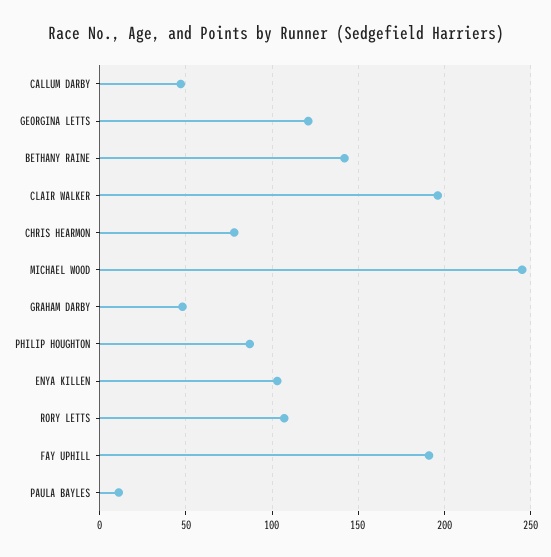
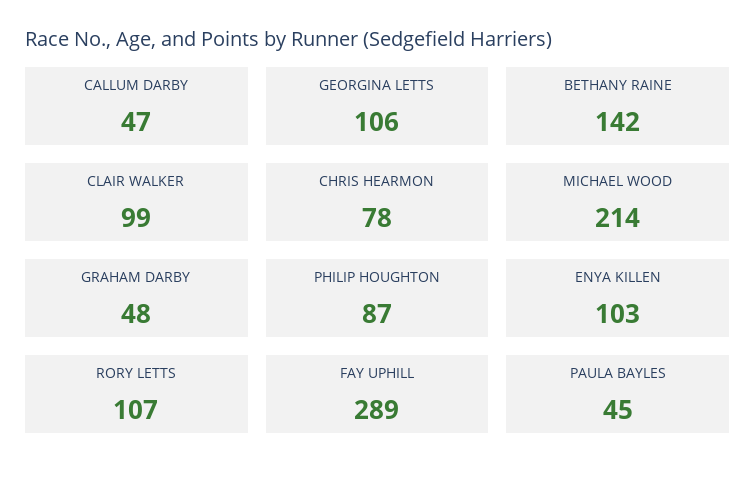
GEORGINA LETTS: 120 -> 106
CLAIR WALKER: 195 -> 99
MICHAEL WOOD: 245 -> 214
FAY UPHILL: 190 -> 289
PAULA BAYLES: 10 -> 45

